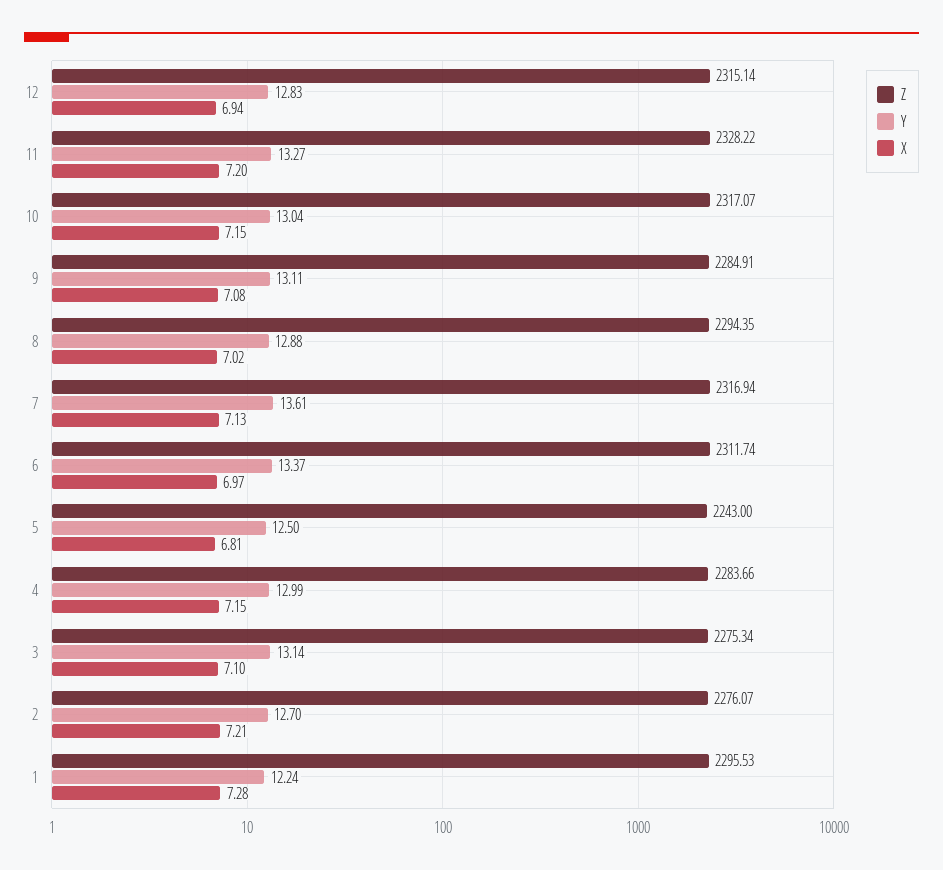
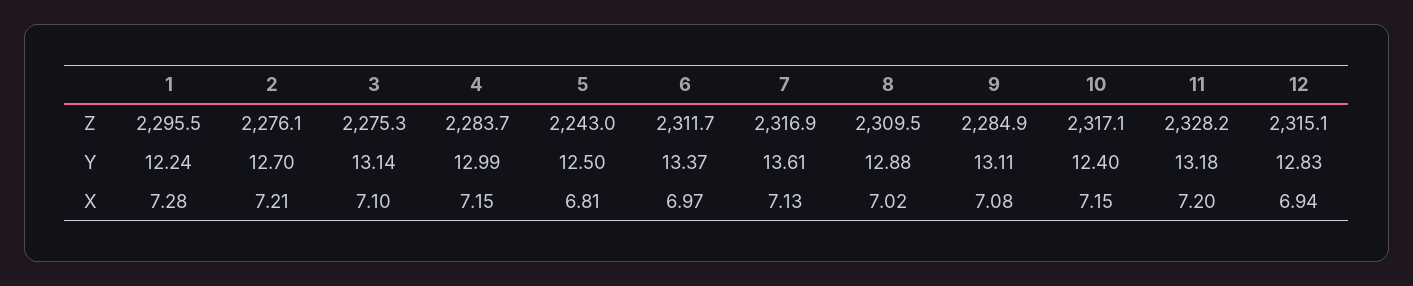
Y, 11: 13.27 -> 13.18
Y, 10: 13.04 -> 12.4
Z, 8: 2294.35 -> 2309.5

